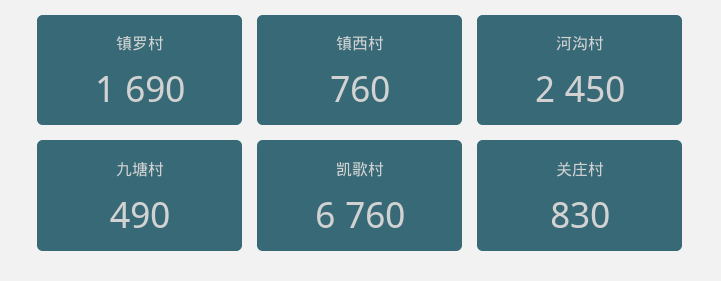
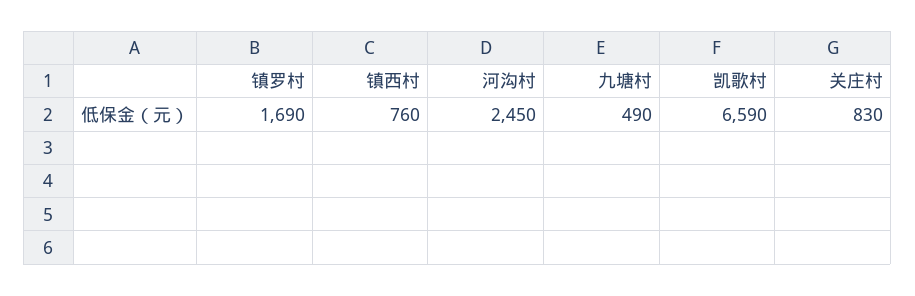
凯歌村: 6760 -> 6590

